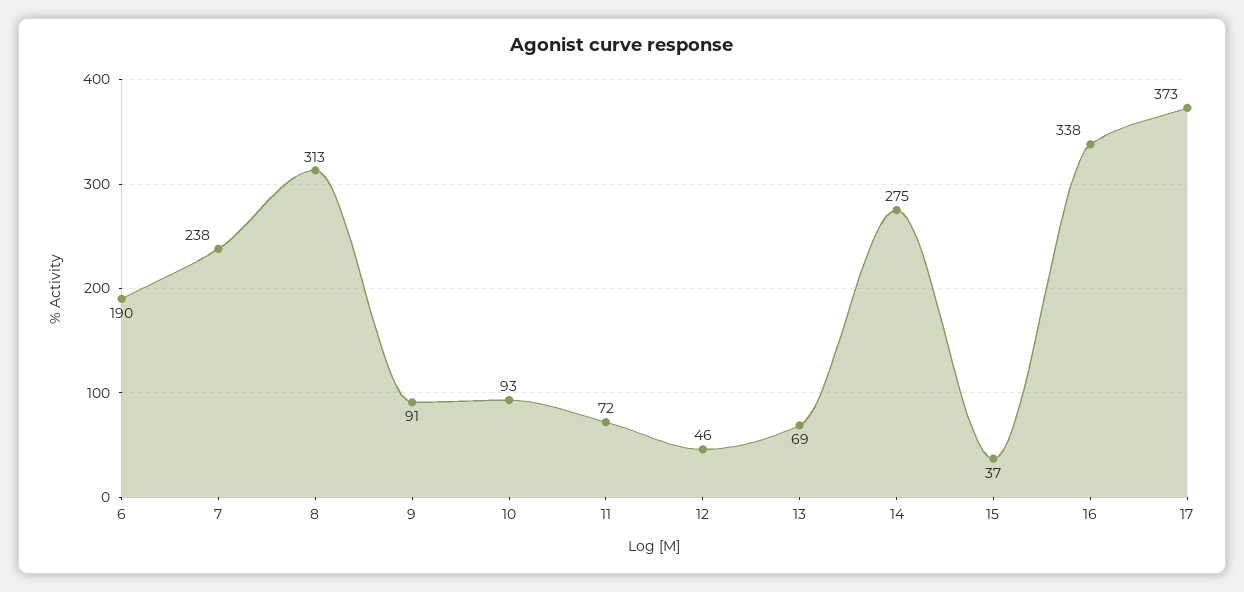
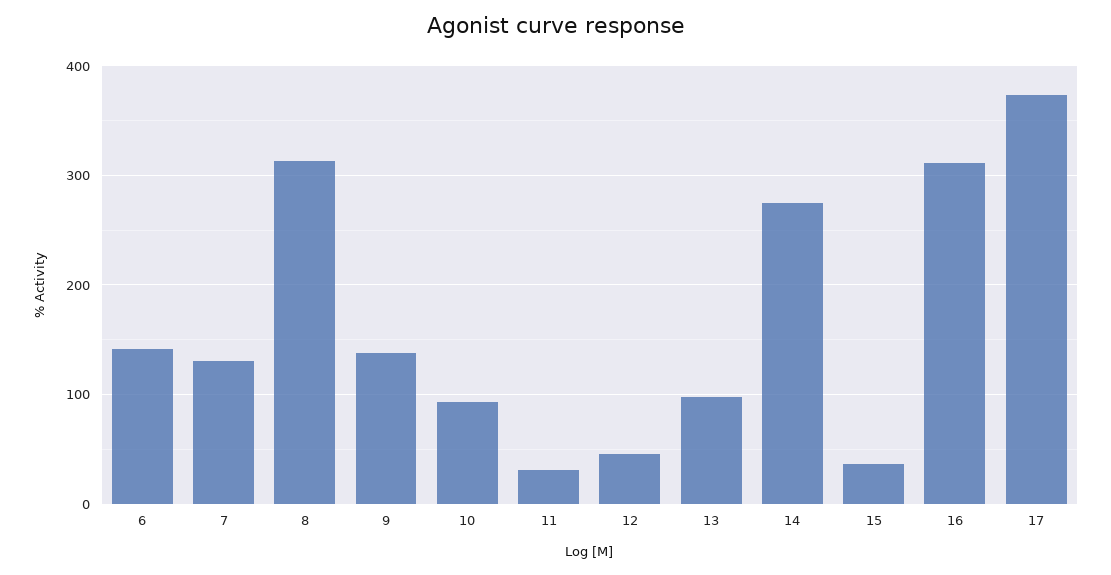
6: 190 -> 140
7: 238 -> 130
9: 91 -> 140
11: 72 -> 30
13: 69 -> 100
16: 338 -> 310

